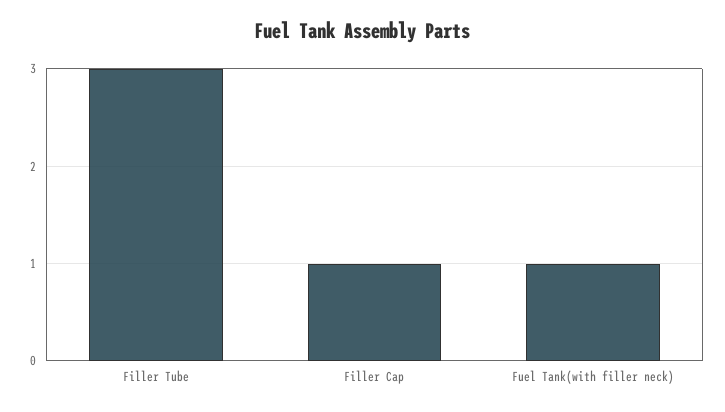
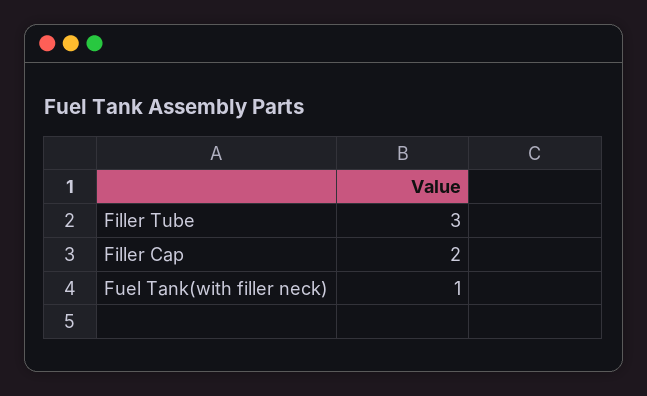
Filler Cap: 1 -> 2

